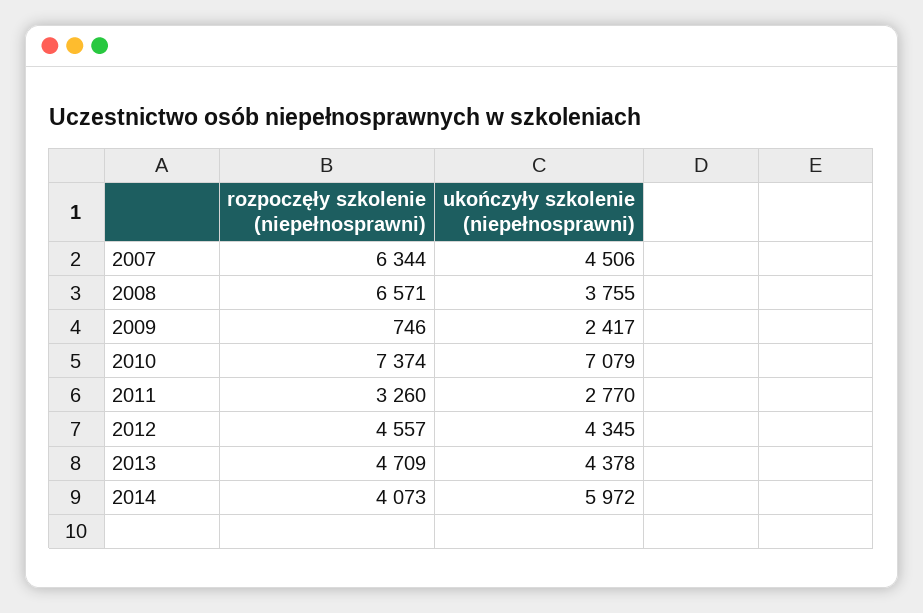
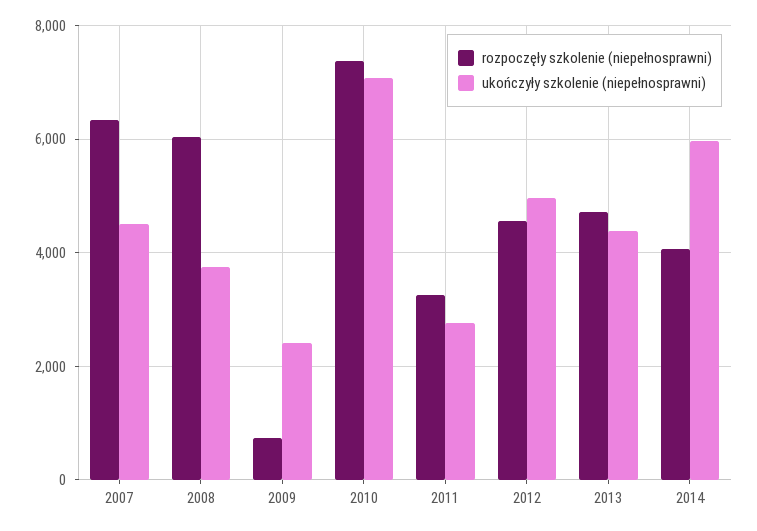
rozpoczęły szkolenie (niepełnosprawni), 2008: 6571 -> 6000
ukończyły szkolenie (niepełnosprawni), 2012: 4345 -> 5000

